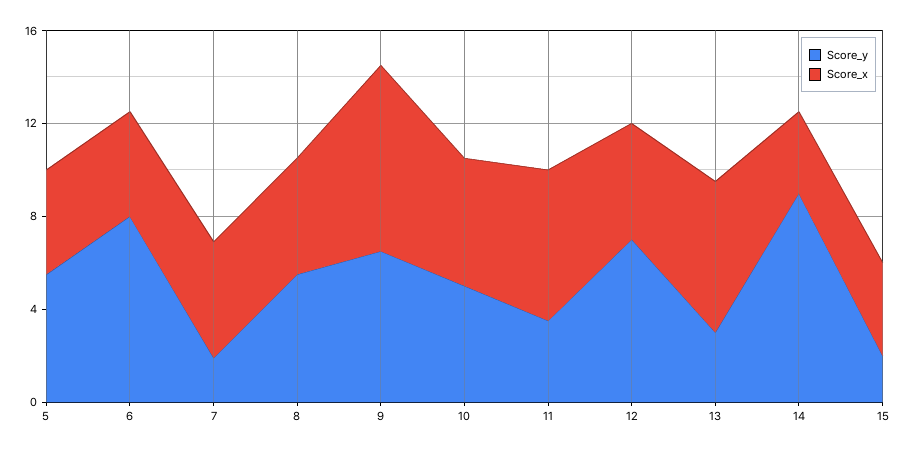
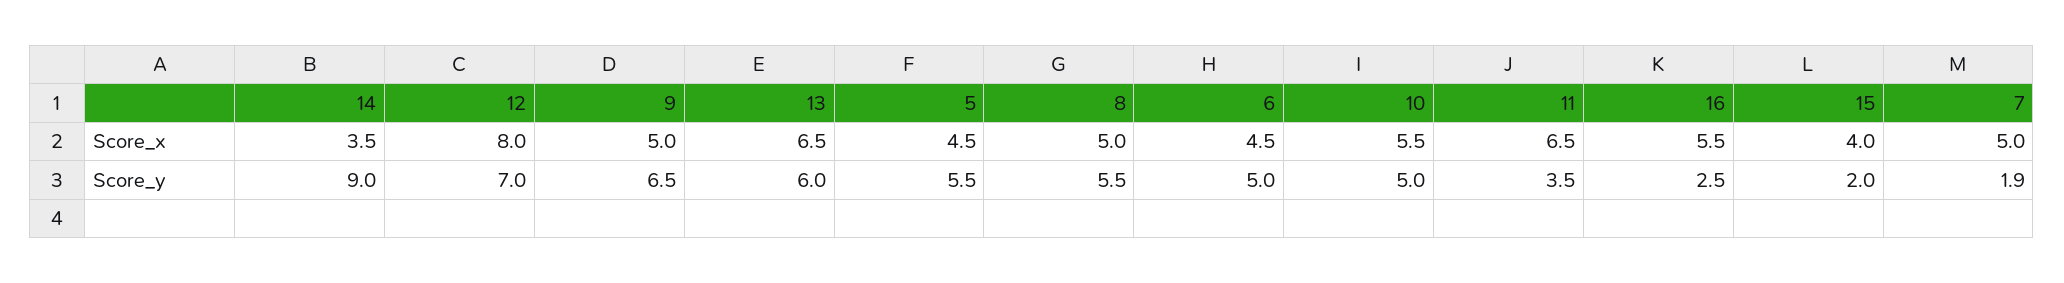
Score_y, 6: 8 -> 5
Score_x, 9: 8 -> 5
Score_x, 12: 5 -> 8
Score_y, 13: 3 -> 6
Score_x, 16: none -> 5.5
Score_y, 16: none -> 2.5

